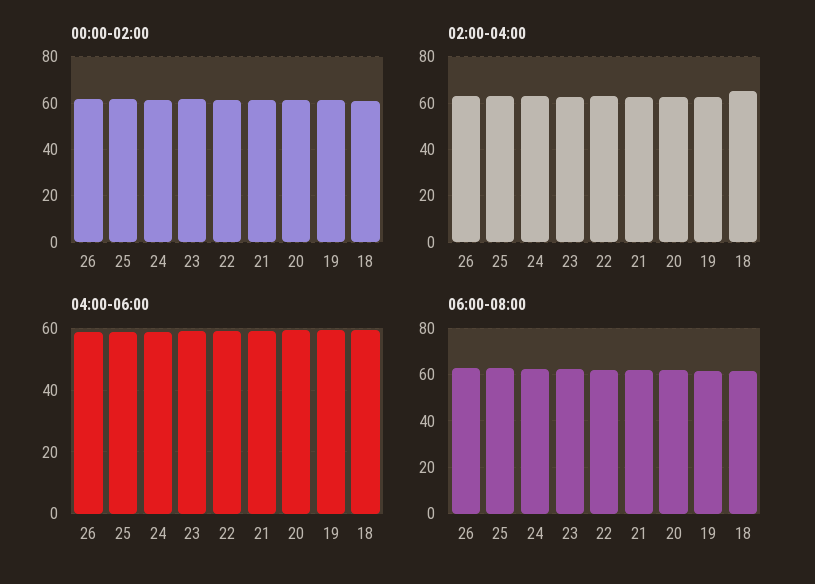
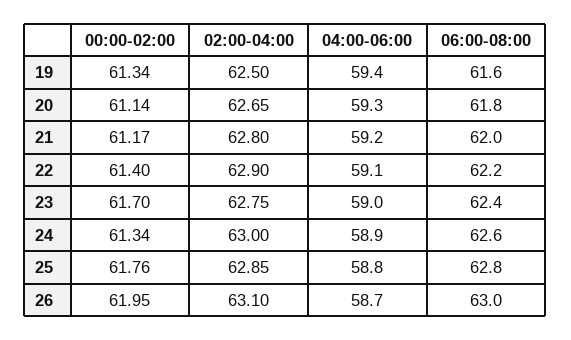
00:00-02:00, 18: 60 -> none
02:00-04:00, 18: 65 -> none
04:00-06:00, 18: 60 -> none
06:00-08:00, 18: 60 -> none

